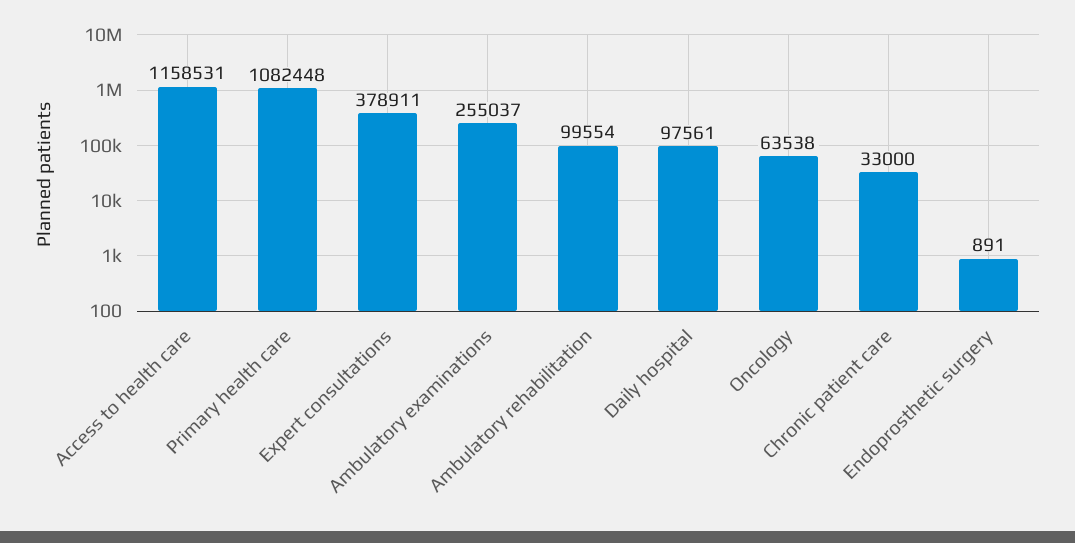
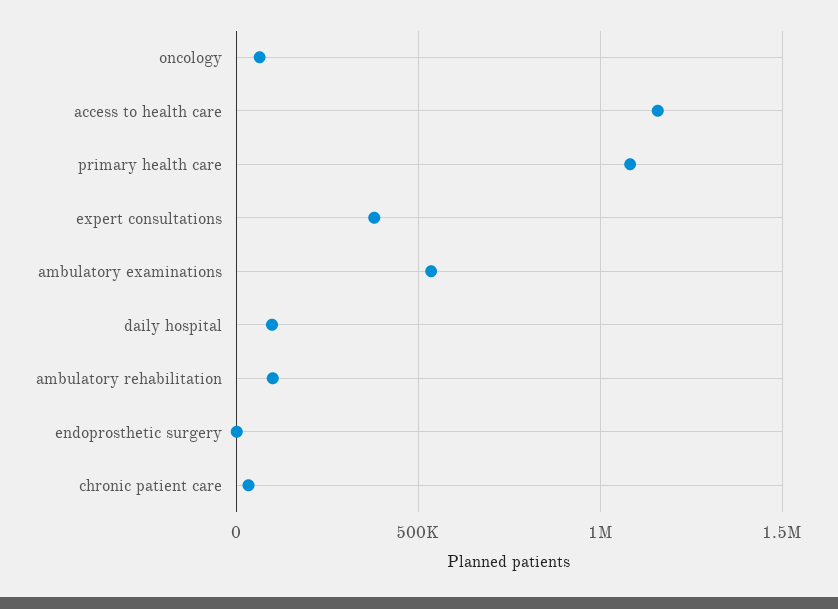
Ambulatory examinations: 255037 -> 550000

